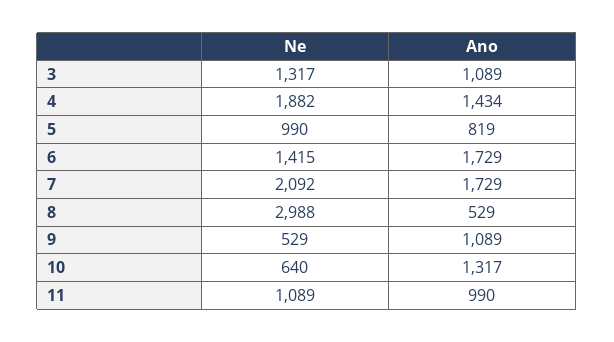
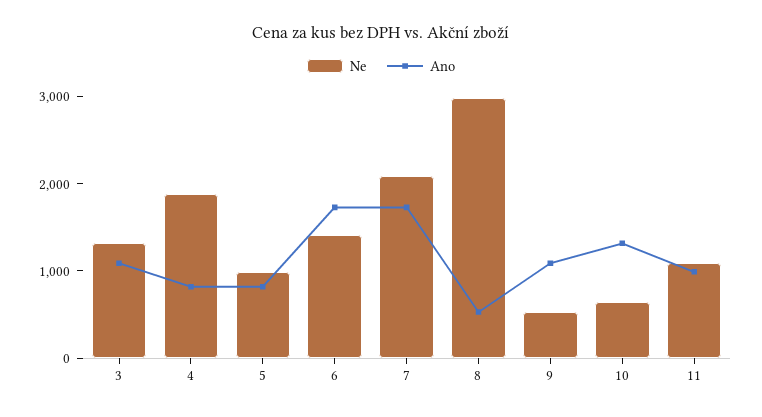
Ano, 4: 1434 -> 800

